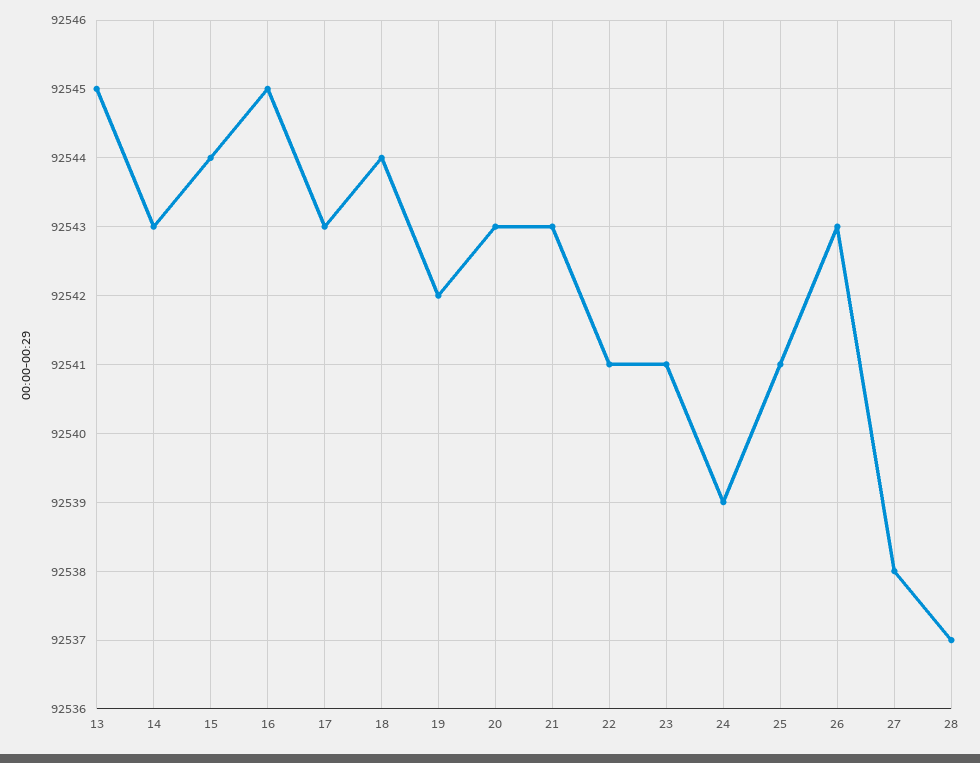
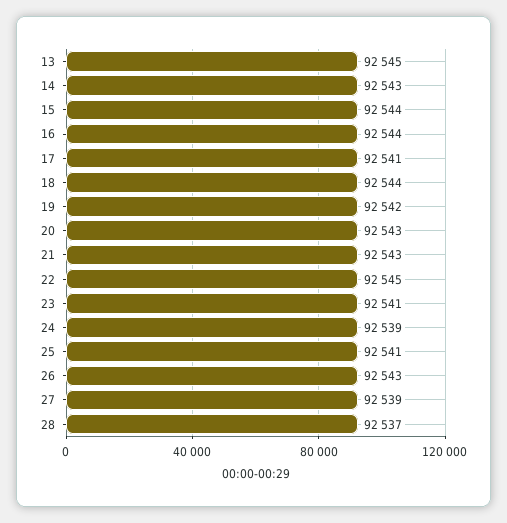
16: 92545 -> 92544
17: 92543 -> 92541
22: 92541 -> 92545
27: 92538 -> 92539

